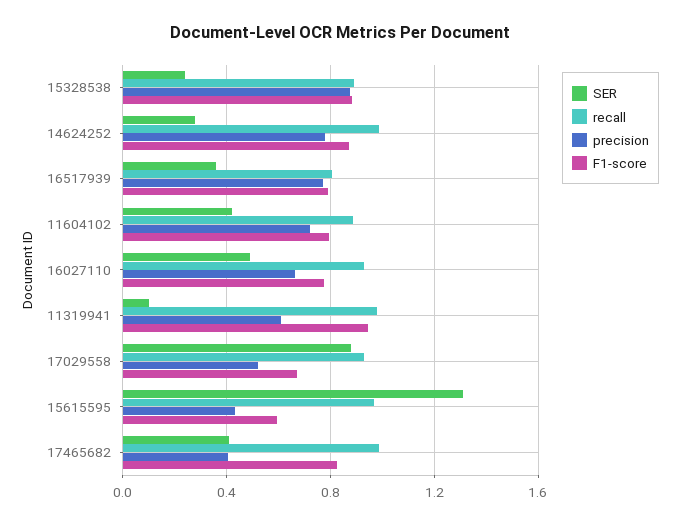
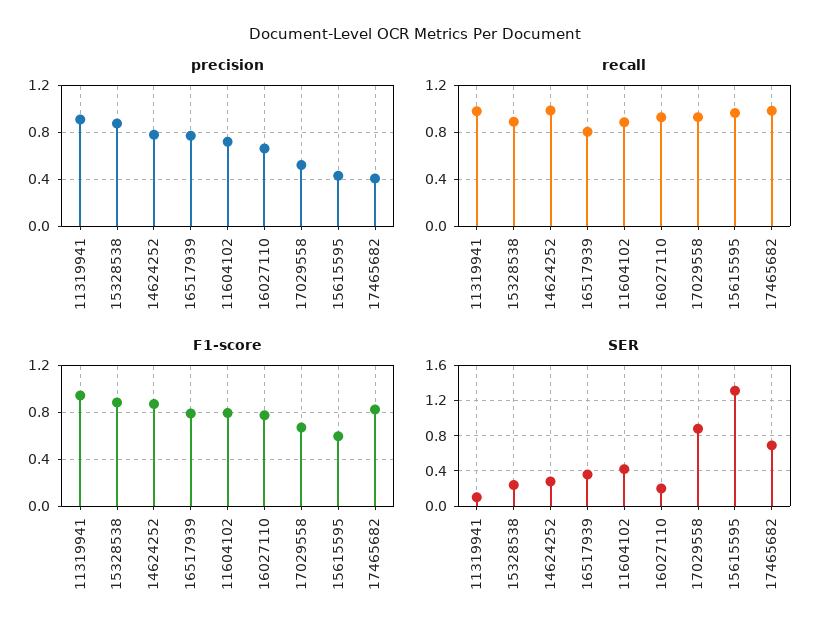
SER, 16027110: 0.5 -> 0.2
precision, 11319941: 0.6 -> 0.9
SER, 17465682: 0.4 -> 0.7

